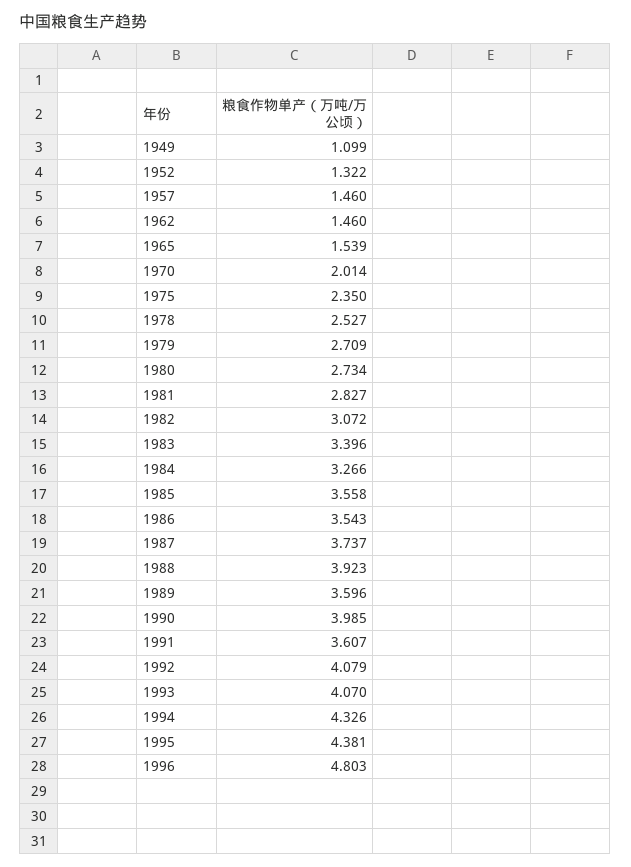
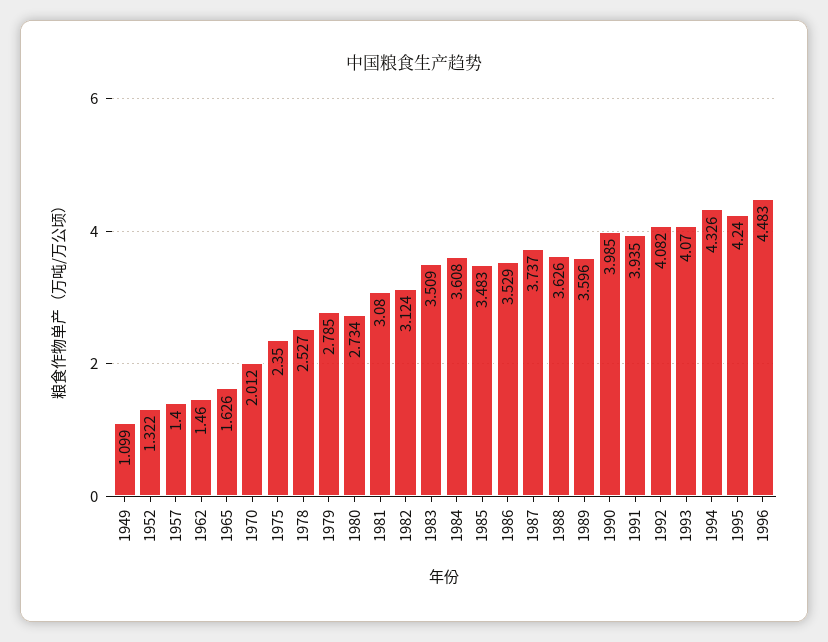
1957: 1.46 -> 1.4
1965: 1.539 -> 1.626
1970: 2.014 -> 2.012
1979: 2.709 -> 2.785
1981: 2.827 -> 3.08
1982: 3.072 -> 3.124
1983: 3.396 -> 3.509
1984: 3.266 -> 3.608
1985: 3.558 -> 3.483
1986: 3.543 -> 3.529
1988: 3.923 -> 3.626
1991: 3.607 -> 3.935
1992: 4.079 -> 4.082
1995: 4.381 -> 4.24
1996: 4.803 -> 4.483

